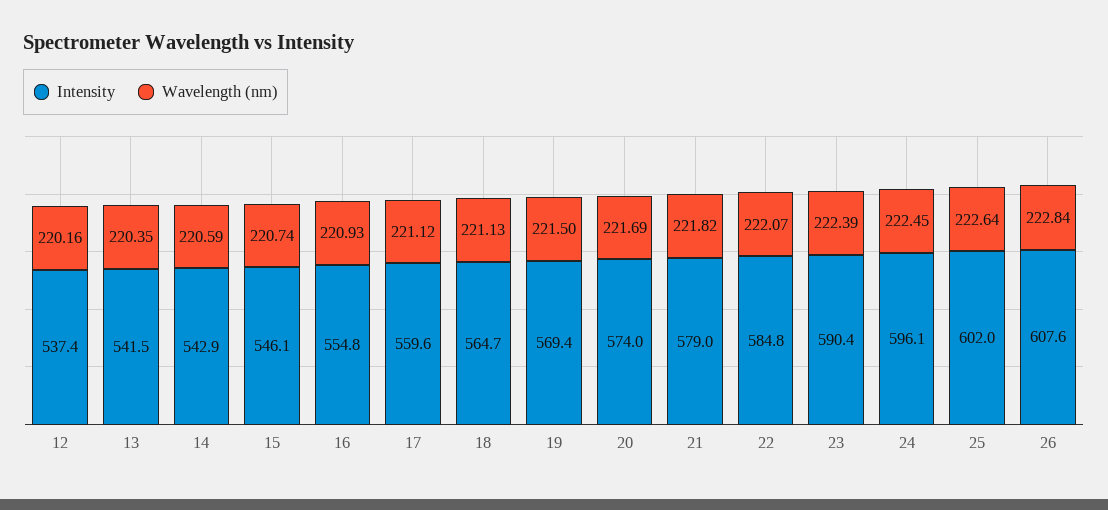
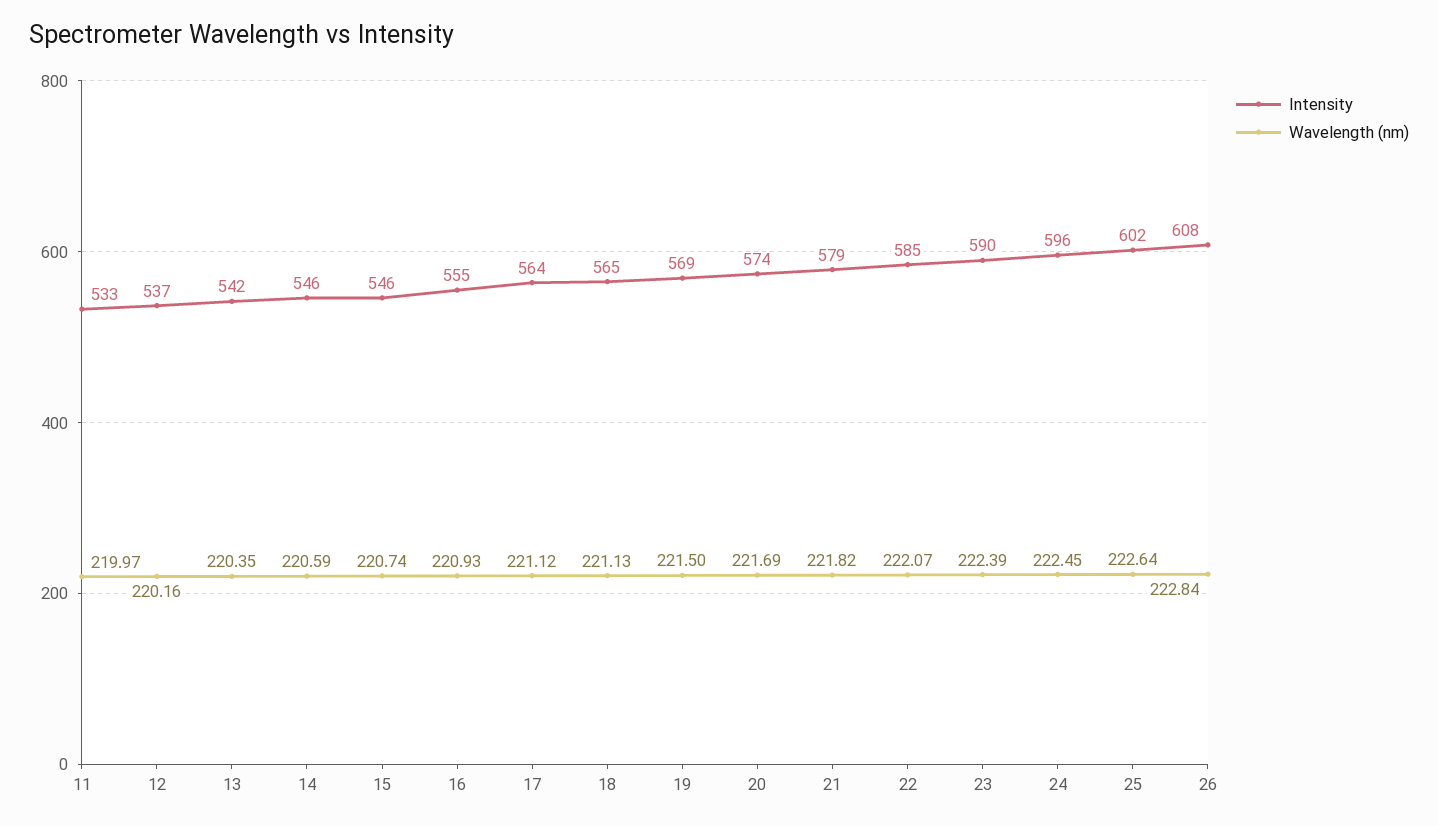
Intensity, 14: 542.9 -> 546
Intensity, 17: 559.6 -> 564
Intensity, 11: none -> 533
Wavelength (nm), 11: none -> 219.97

